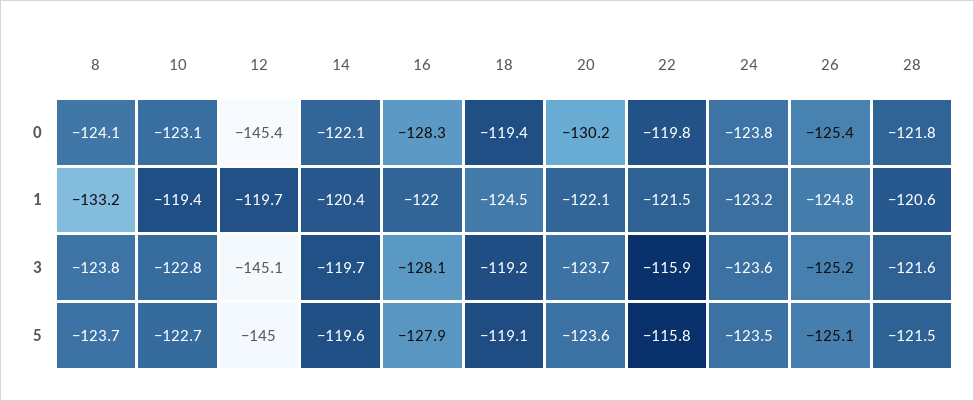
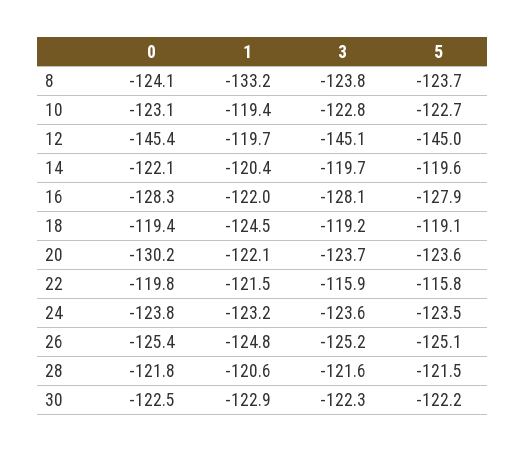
30, 0: none -> -122.5
30, 1: none -> -122.9
30, 3: none -> -122.3
30, 5: none -> -122.2

